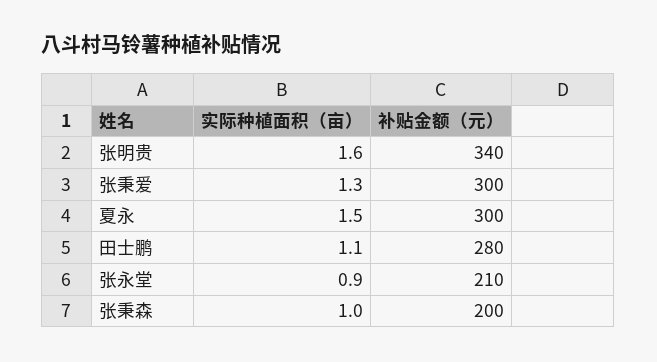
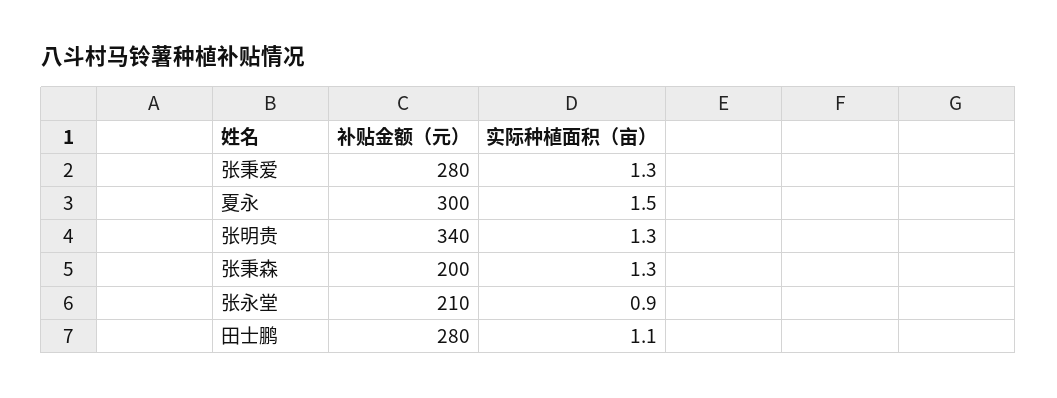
实际种植面积（亩）, 张明贵: 1.6 -> 1.3
补贴金额（元）, 张秉爱: 300 -> 280
实际种植面积（亩）, 张秉森: 1 -> 1.3

